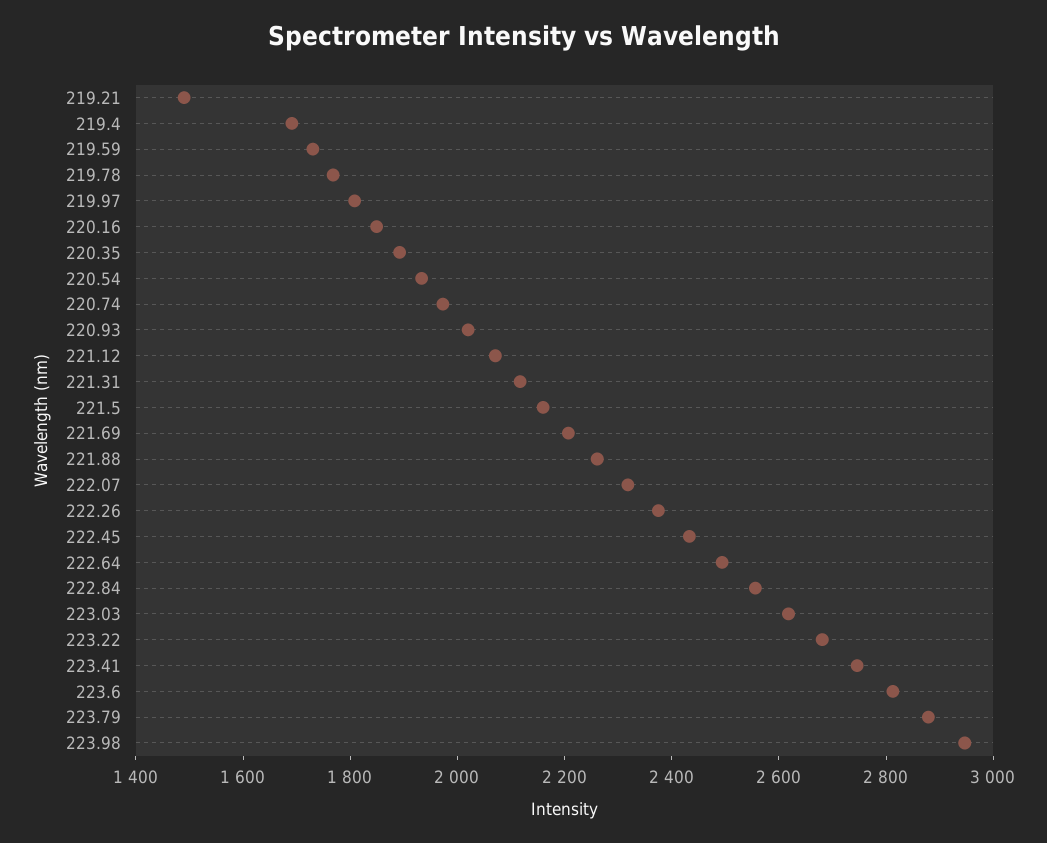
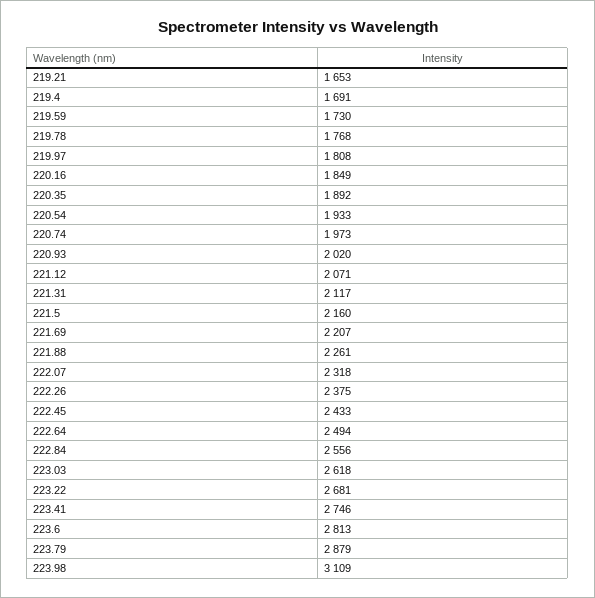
219.21: 1500 -> 1653
223.98: 2950 -> 3109

